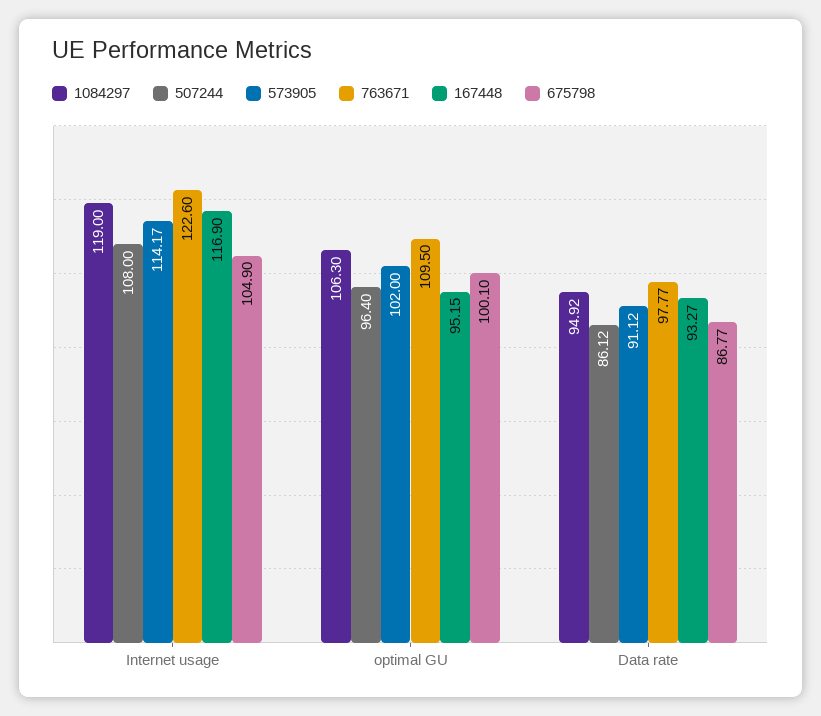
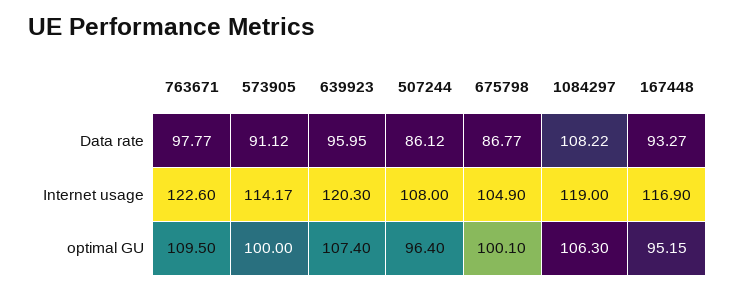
573905, optimal GU: 102 -> 100
1084297, Data rate: 94.92 -> 108.22
639923, Data rate: none -> 95.95
639923, Internet usage: none -> 120.3
639923, optimal GU: none -> 107.4

